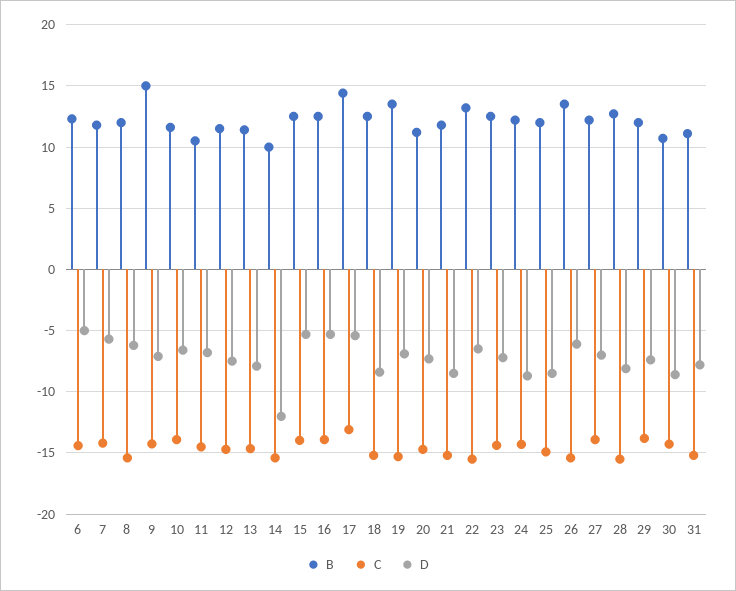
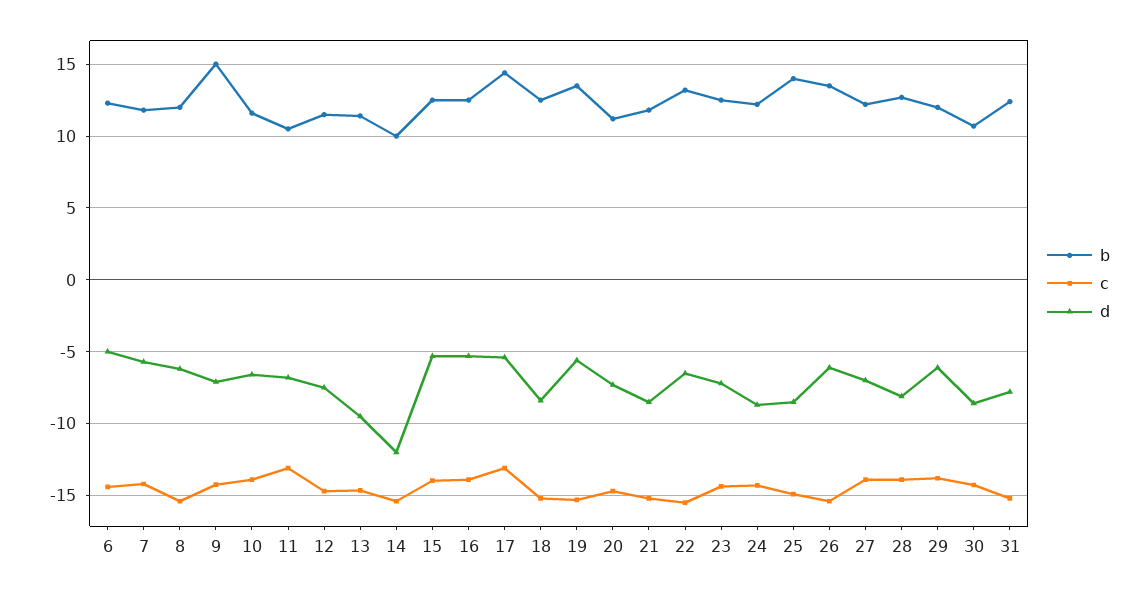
C, 11: -14.5 -> -13
D, 13: -8 -> -9.5
D, 19: -7 -> -5.5
B, 25: 12 -> 14
C, 28: -15.5 -> -14
D, 29: -7.5 -> -6
B, 31: 11 -> 12.5

